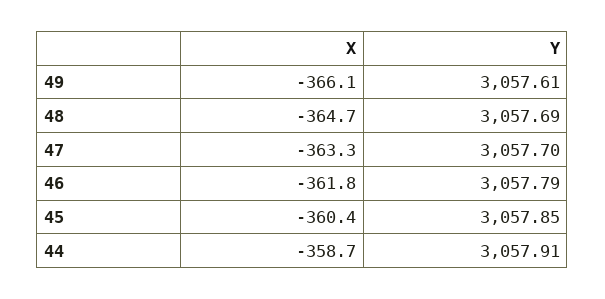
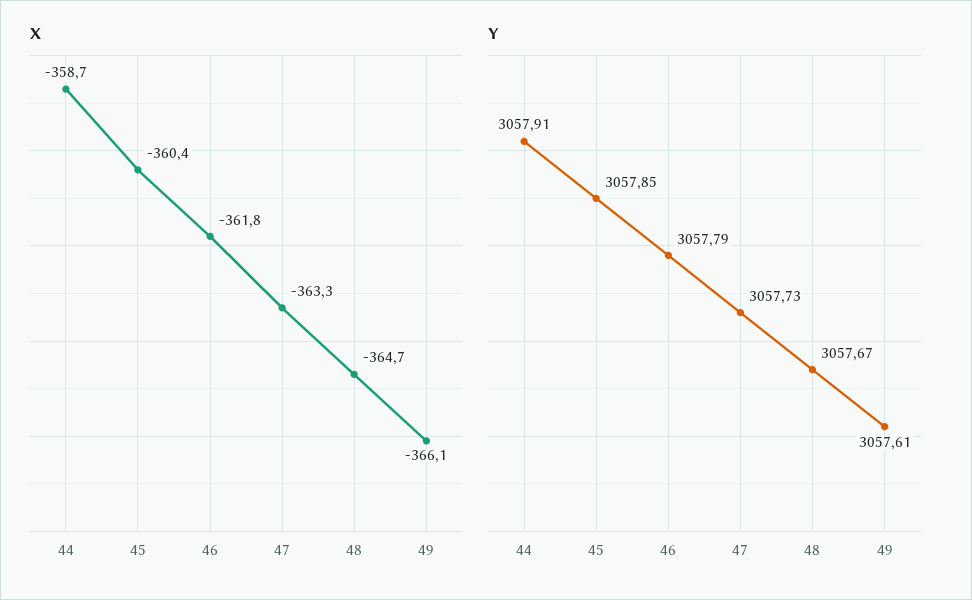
Y, 48: 3057.69 -> 3057.67
Y, 47: 3057.7 -> 3057.73

